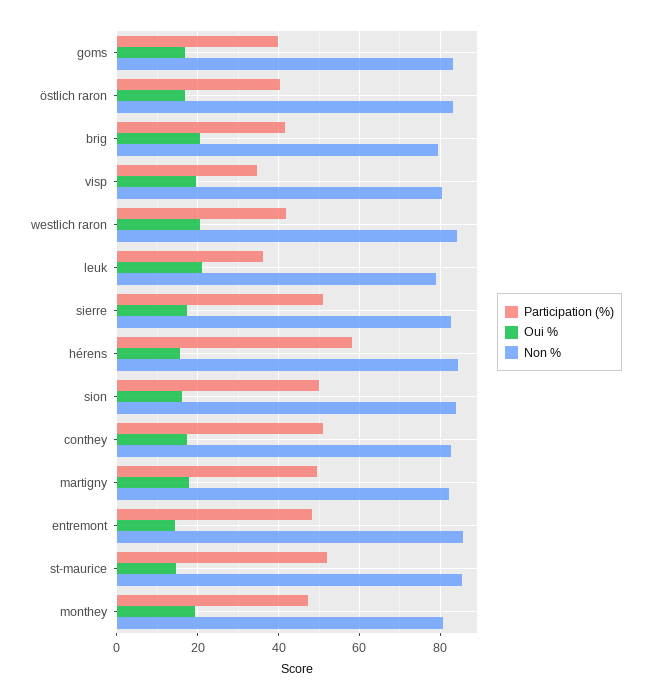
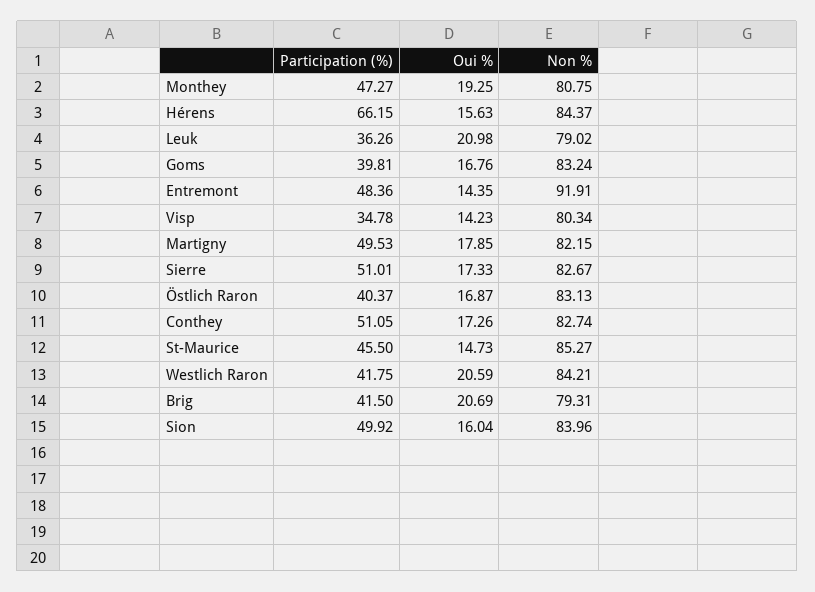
Oui %, visp: 20 -> 14.23
Participation (%), hérens: 58 -> 66.15
Non %, entremont: 86 -> 91.91
Participation (%), st-maurice: 52 -> 45.5

